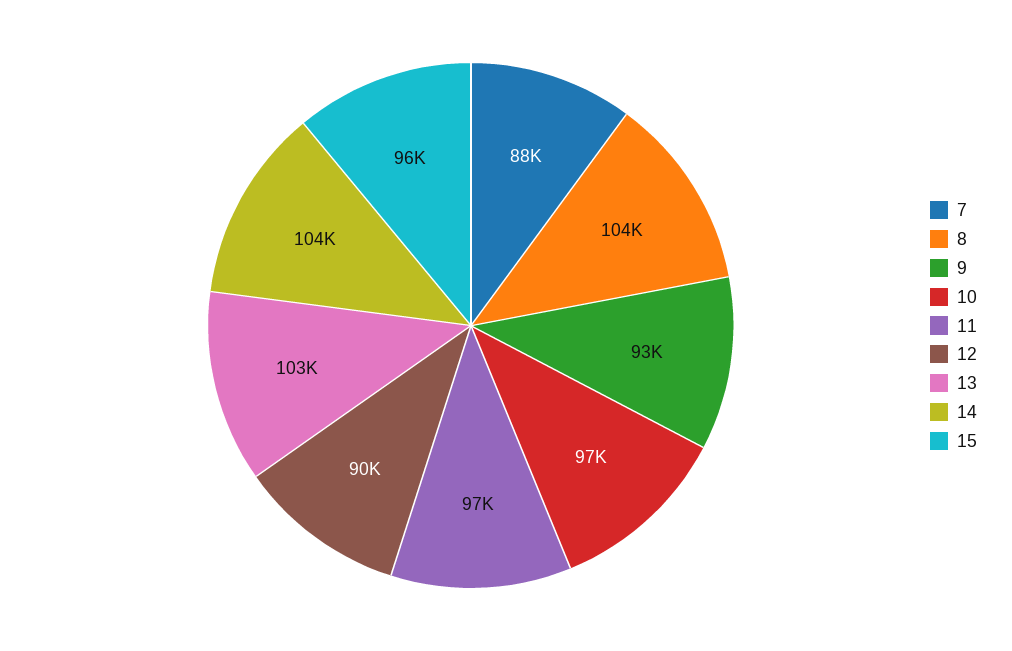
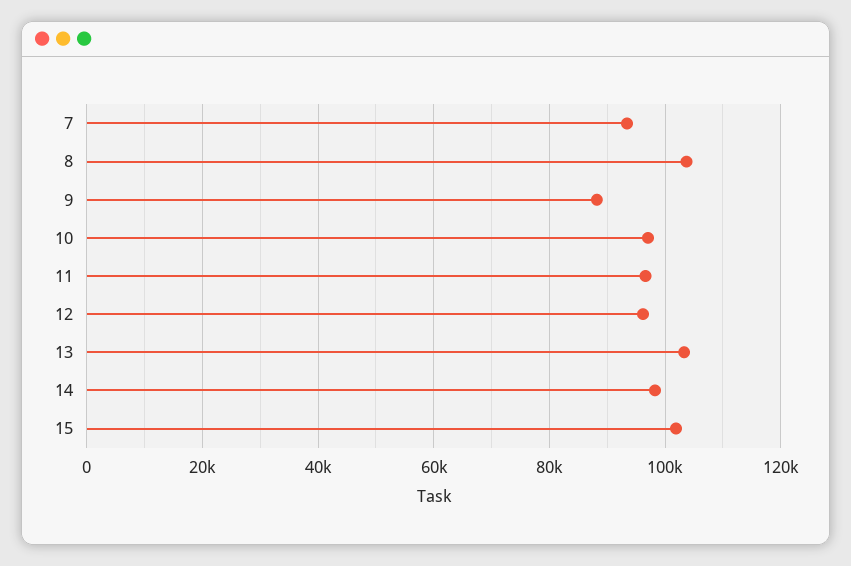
7: 88000 -> 94000
9: 93000 -> 88000
12: 90000 -> 96000
14: 104000 -> 98000
15: 96000 -> 102000

